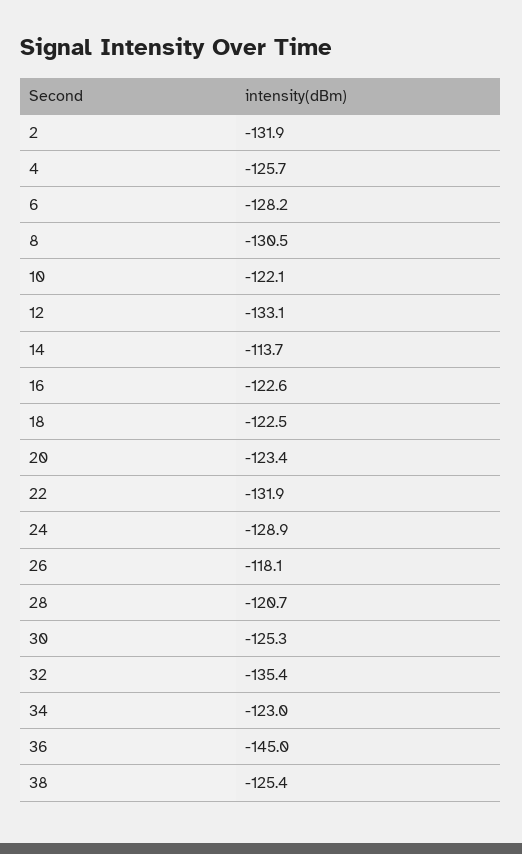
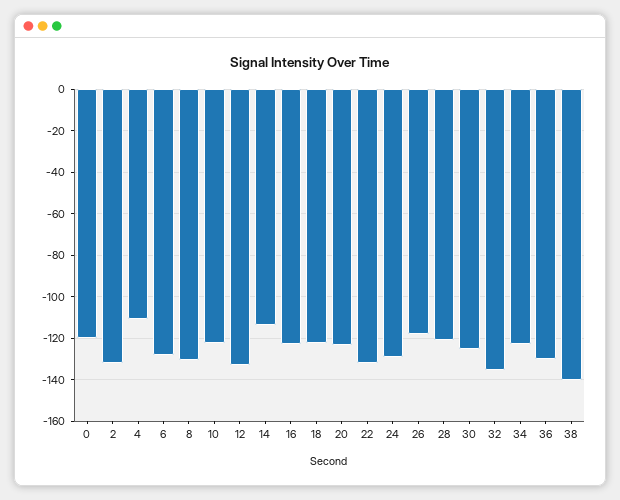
4: -125.7 -> -110
36: -145 -> -130
38: -125.4 -> -140
0: none -> -120

